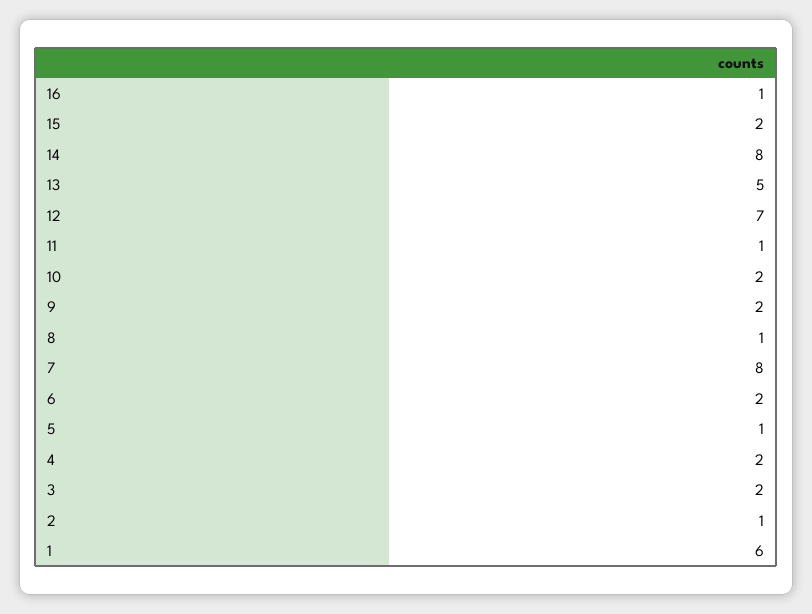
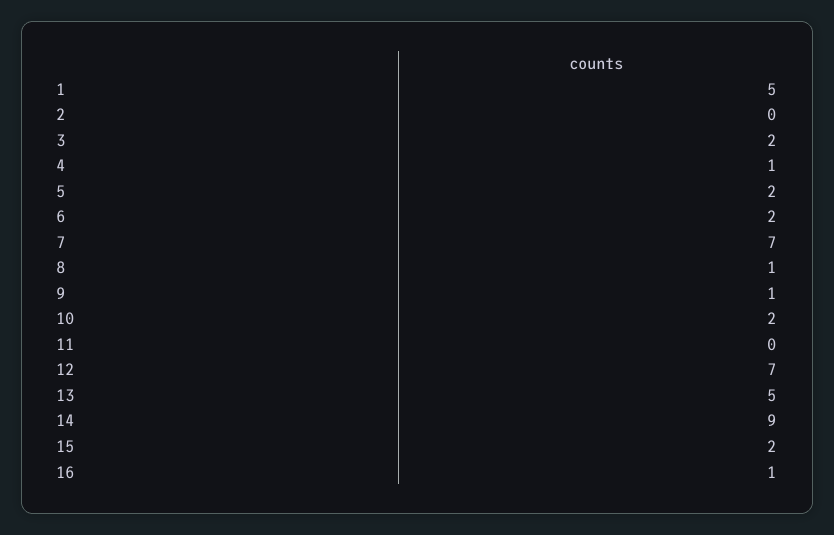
14: 8 -> 9
11: 1 -> 0
9: 2 -> 1
7: 8 -> 7
5: 1 -> 2
4: 2 -> 1
2: 1 -> 0
1: 6 -> 5

